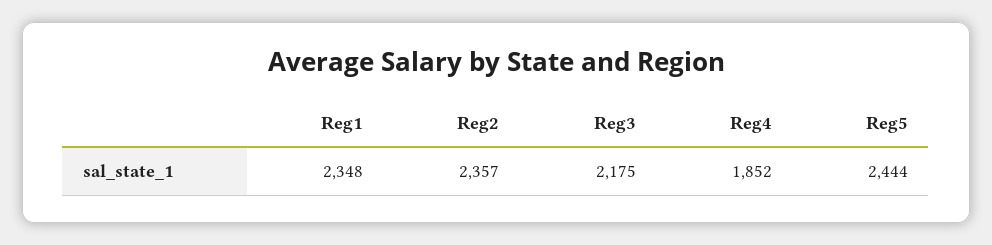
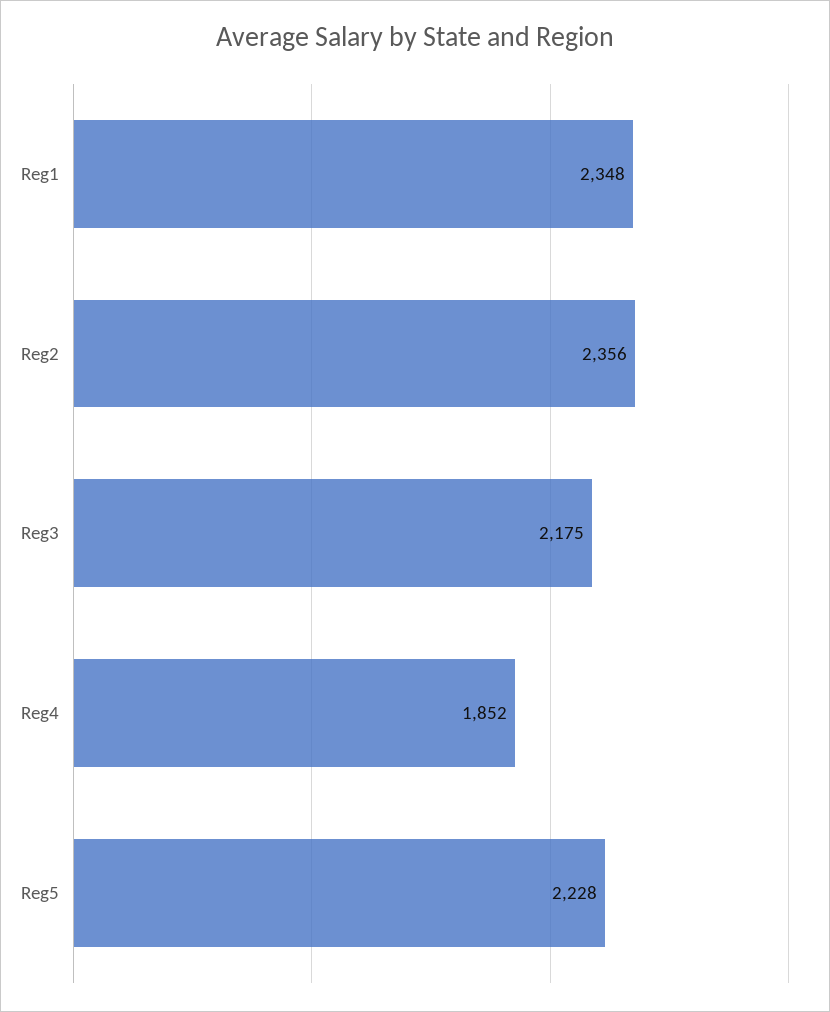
Reg2: 2357 -> 2356
Reg5: 2444 -> 2228

